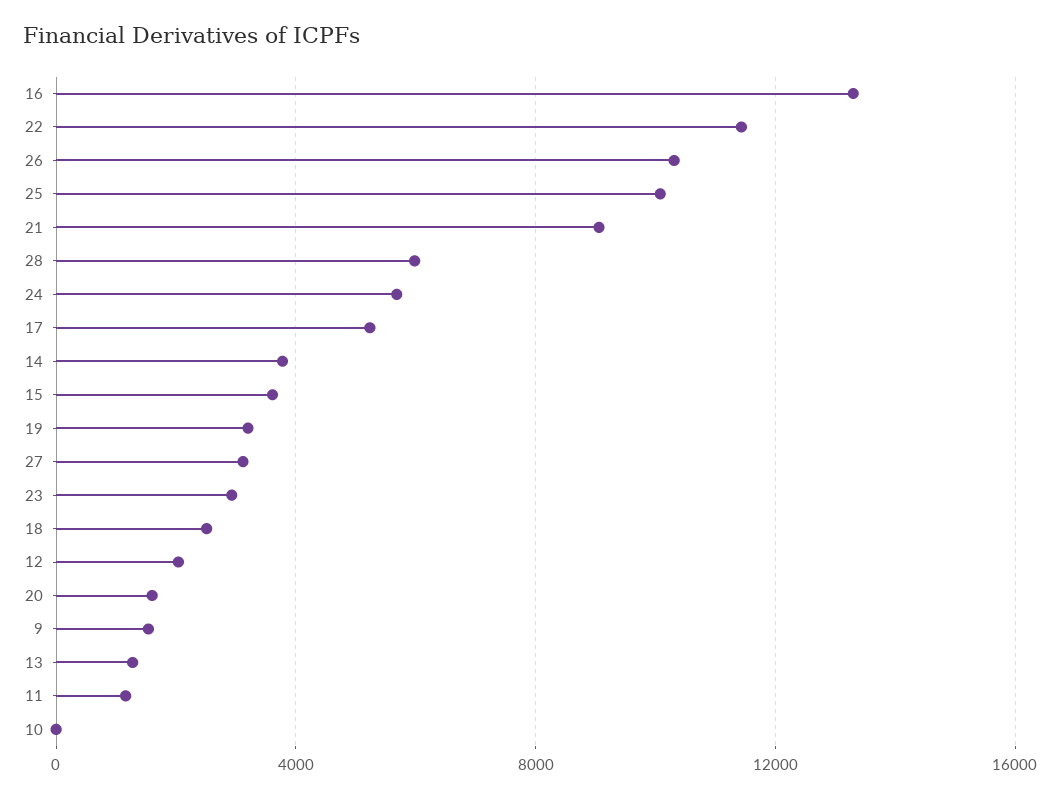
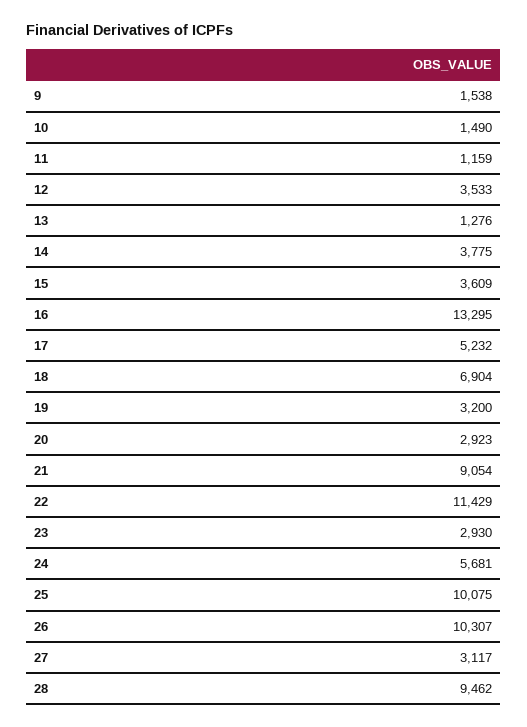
28: 6000 -> 9462
18: 2500 -> 6904
12: 2000 -> 3533
20: 1500 -> 2923
10: 0 -> 1490

